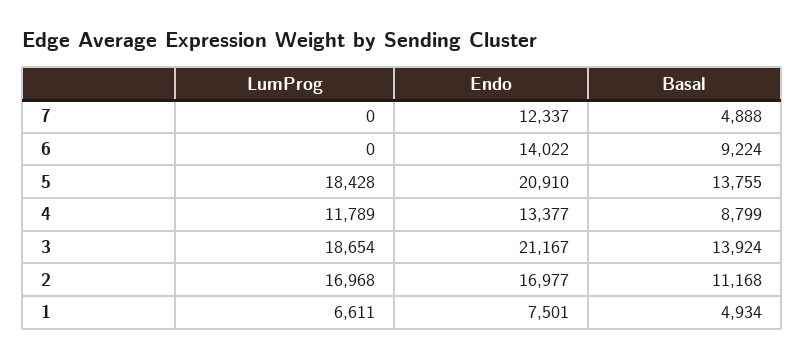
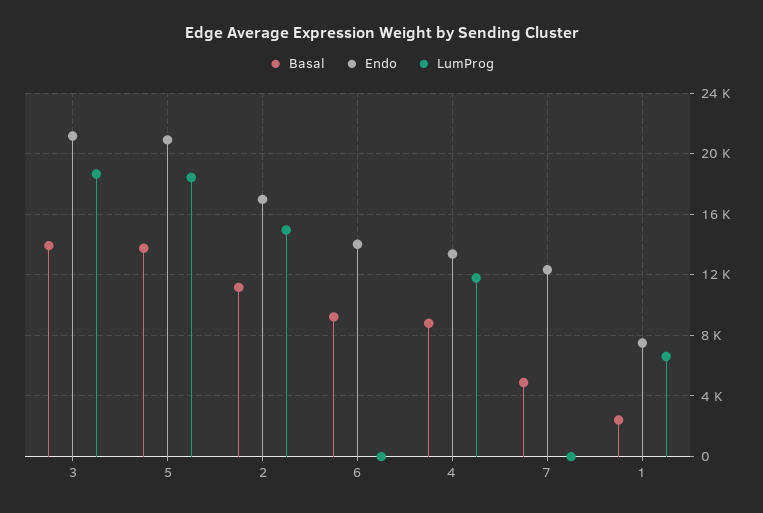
LumProg, 2: 16968 -> 15000
Basal, 1: 4934 -> 2500

